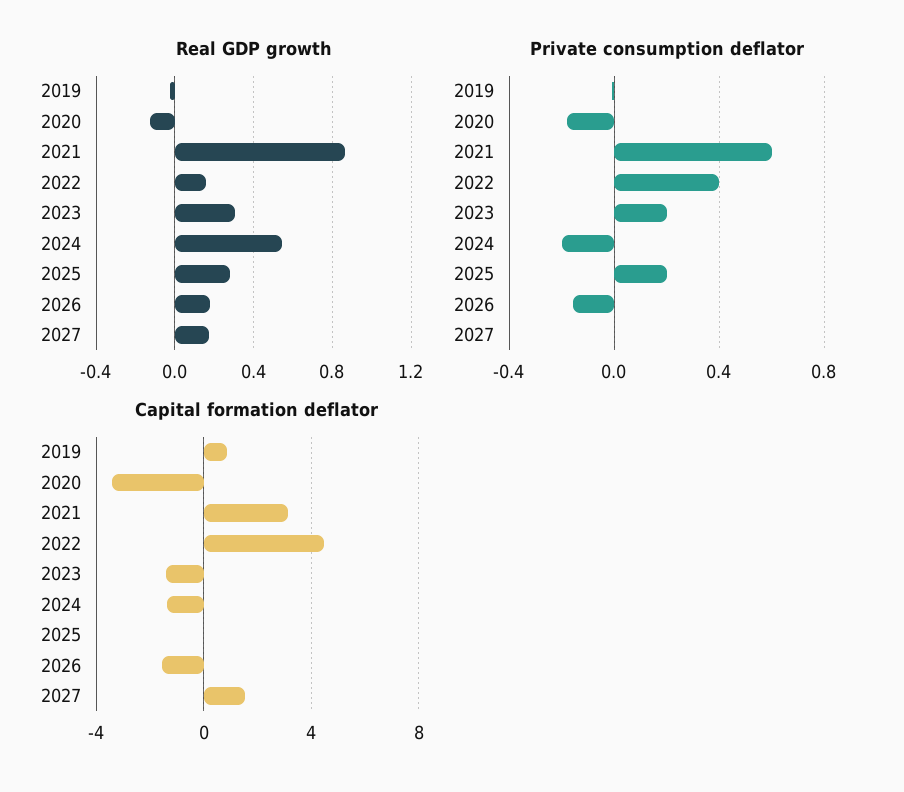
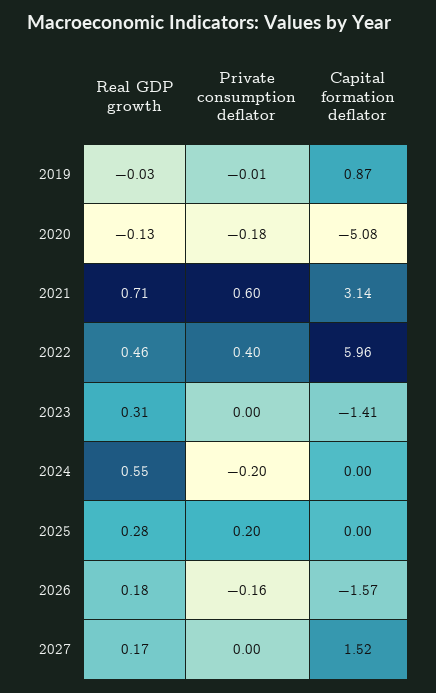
Real GDP growth, 2021: 0.85 -> 0.71
Real GDP growth, 2022: 0.15 -> 0.46
Private consumption deflator, 2023: 0.2 -> 0
Capital formation deflator, 2020: -3.5 -> -5.08
Capital formation deflator, 2022: 4.5 -> 5.96
Capital formation deflator, 2024: -1.5 -> 0

